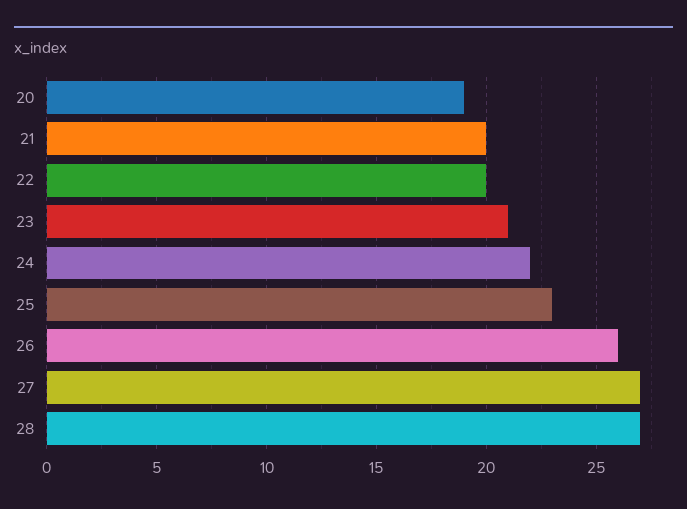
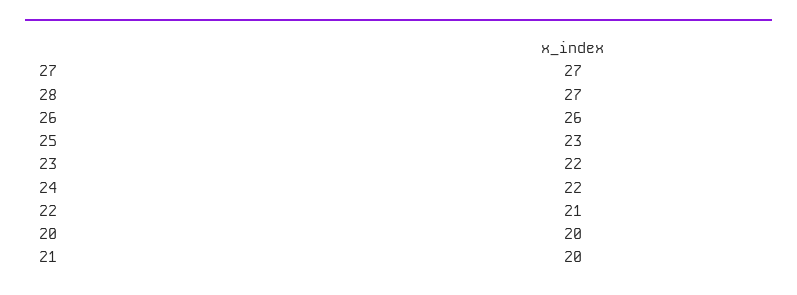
20: 19 -> 20
22: 20 -> 21
23: 21 -> 22

